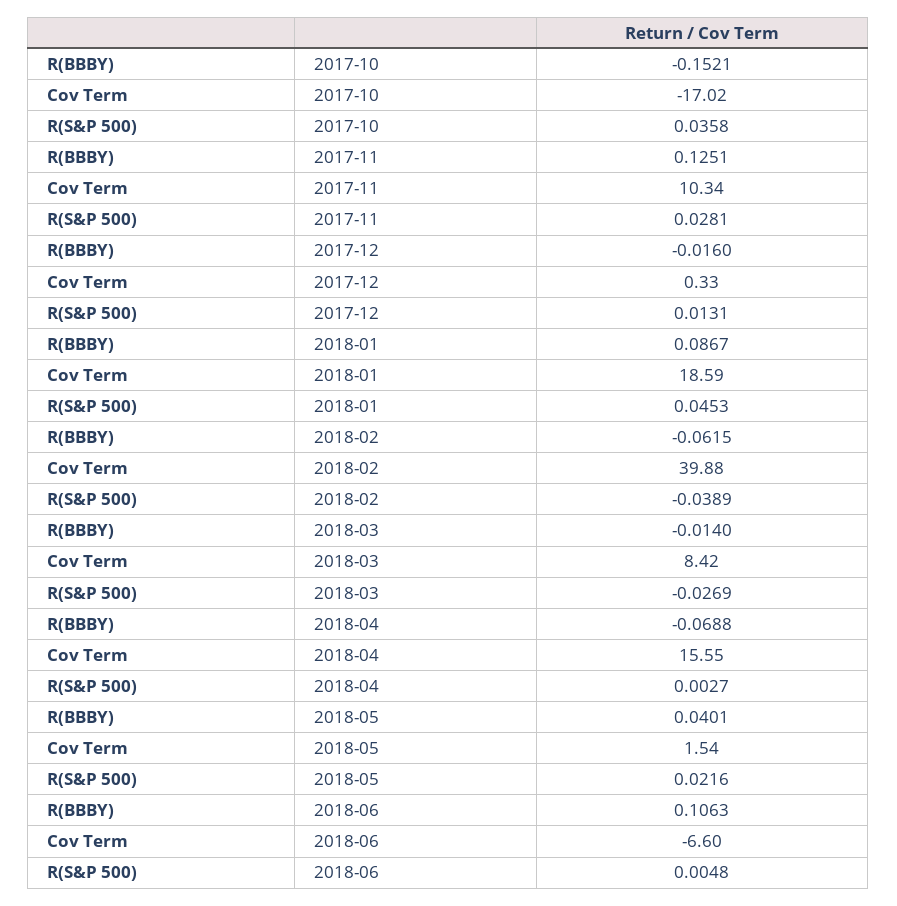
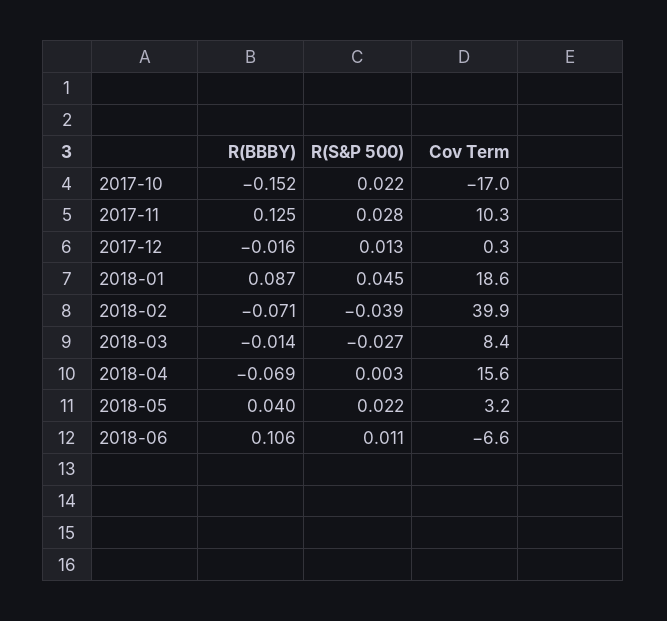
R(S&P 500), 2017-10: 0.0358 -> 0.022
R(BBBY), 2018-02: -0.0615 -> -0.071
Cov Term, 2018-05: 1.54 -> 3.2
R(S&P 500), 2018-06: 0.0048 -> 0.011

